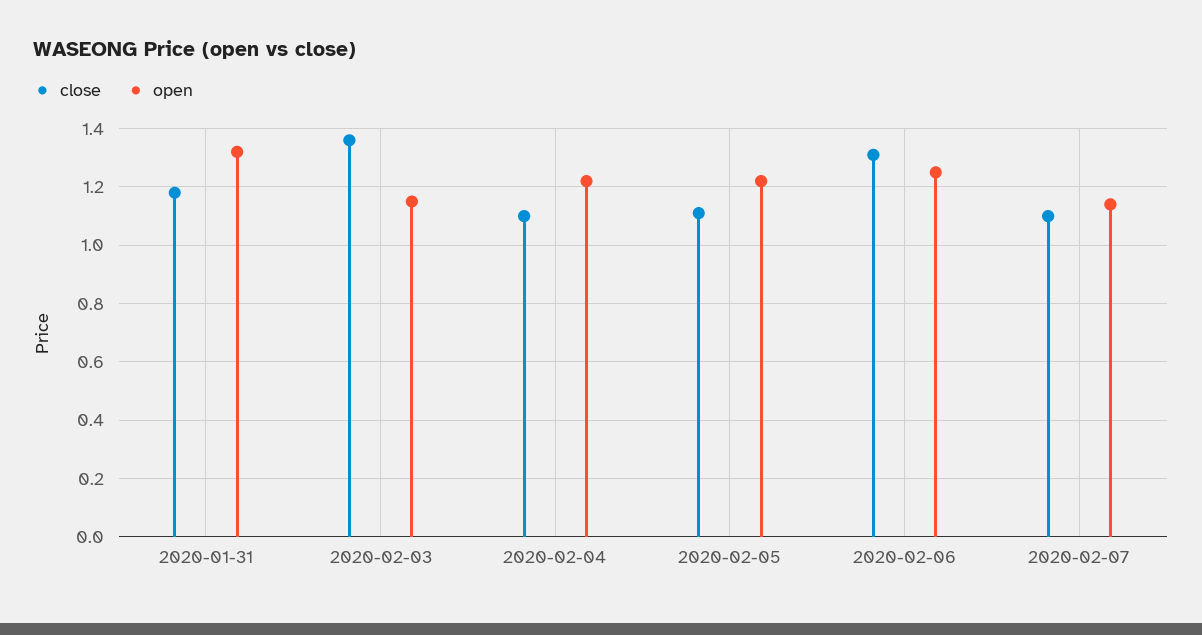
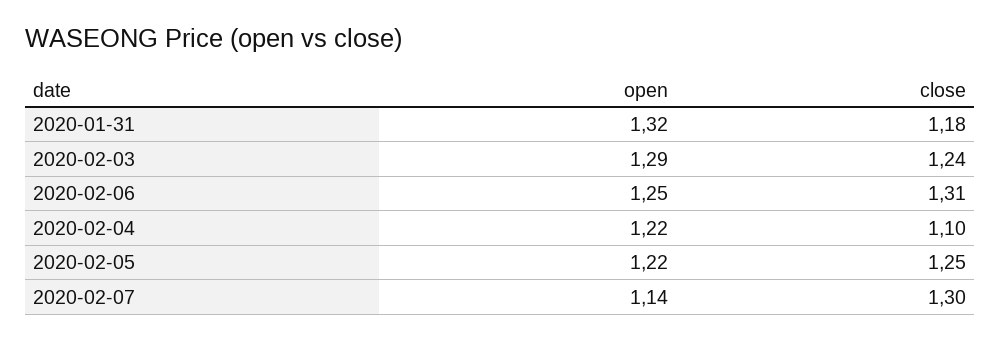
close, 2020-02-03: 1.35 -> 1.24
open, 2020-02-03: 1.15 -> 1.29
close, 2020-02-05: 1.1 -> 1.25
close, 2020-02-07: 1.1 -> 1.3

